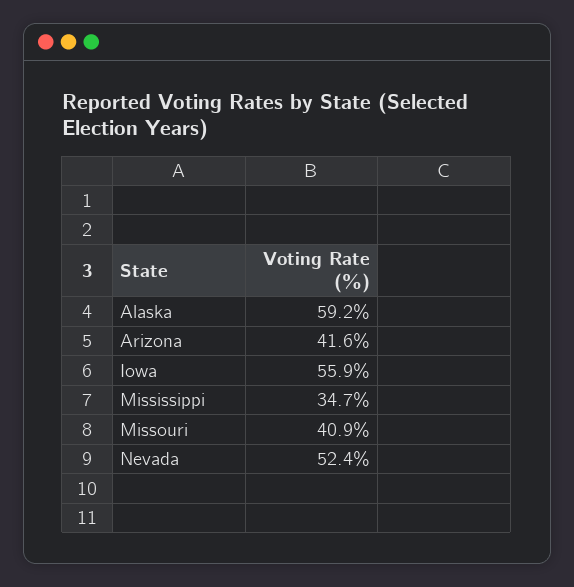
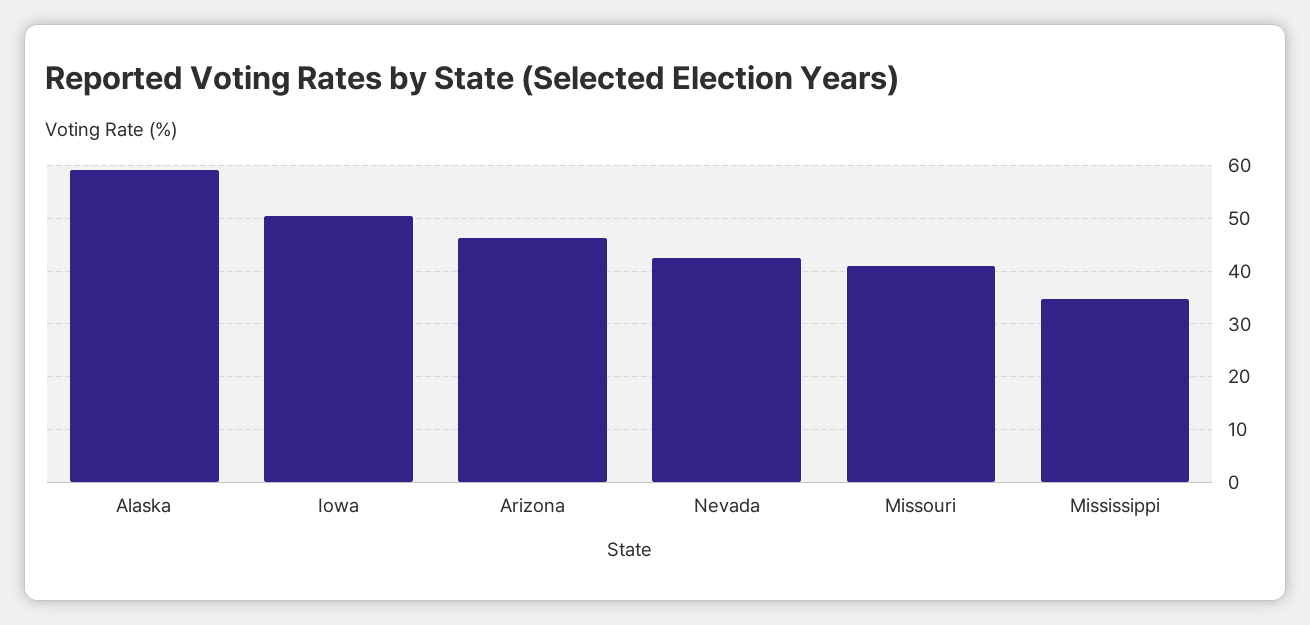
Arizona: 41.6 -> 46
Iowa: 55.9 -> 50
Nevada: 52.4 -> 42

